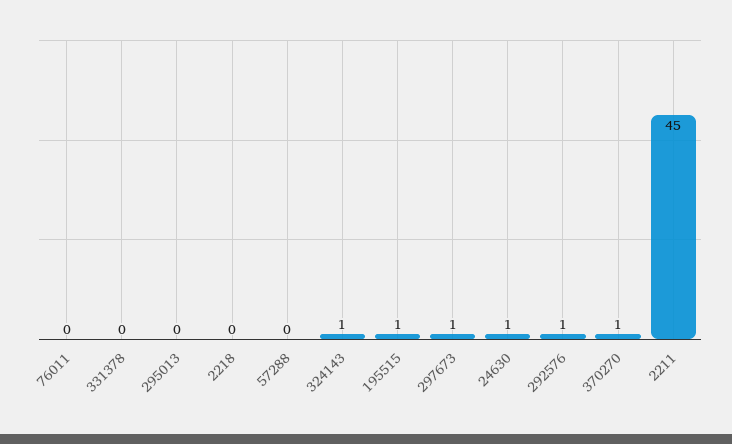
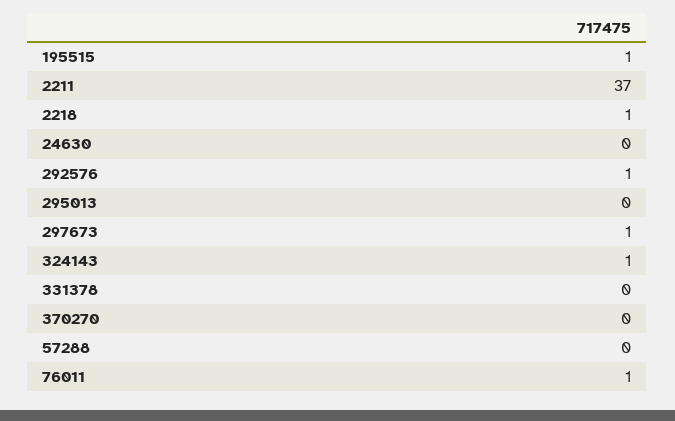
76011: 0 -> 1
2218: 0 -> 1
24630: 1 -> 0
370270: 1 -> 0
2211: 45 -> 37

